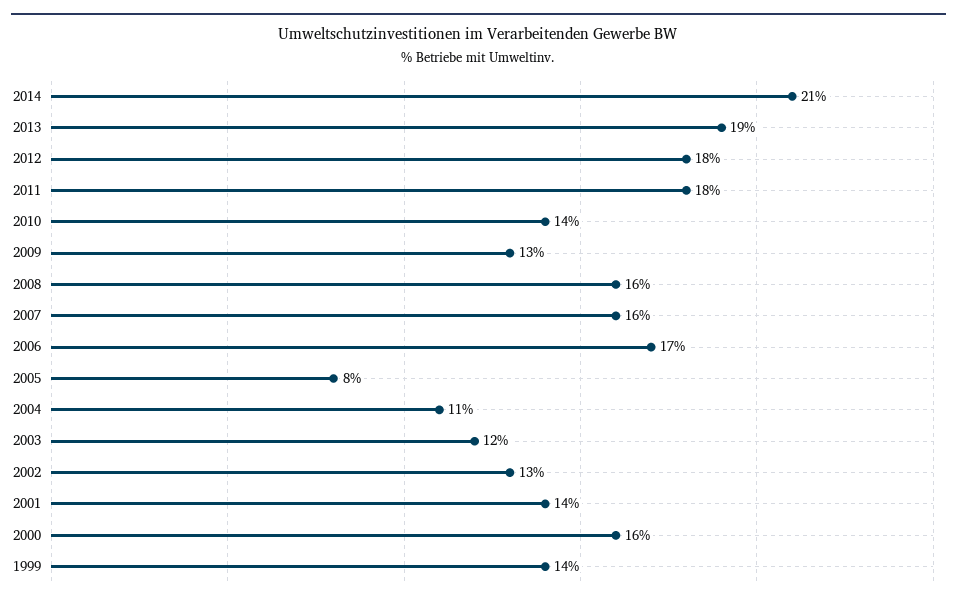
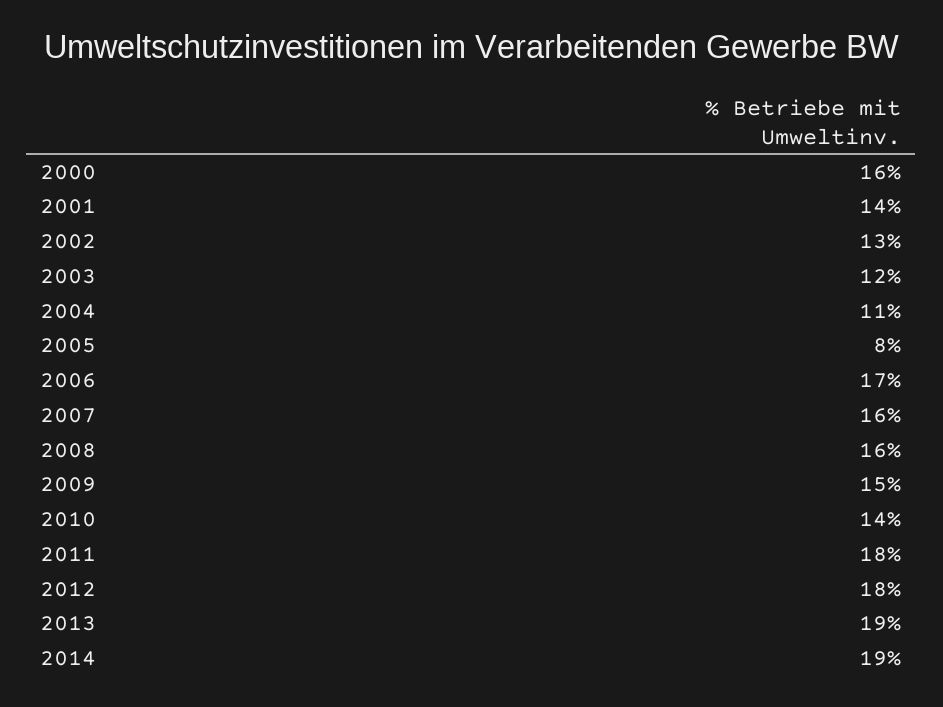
2014: 21 -> 19
2009: 13 -> 15
1999: 14 -> none

